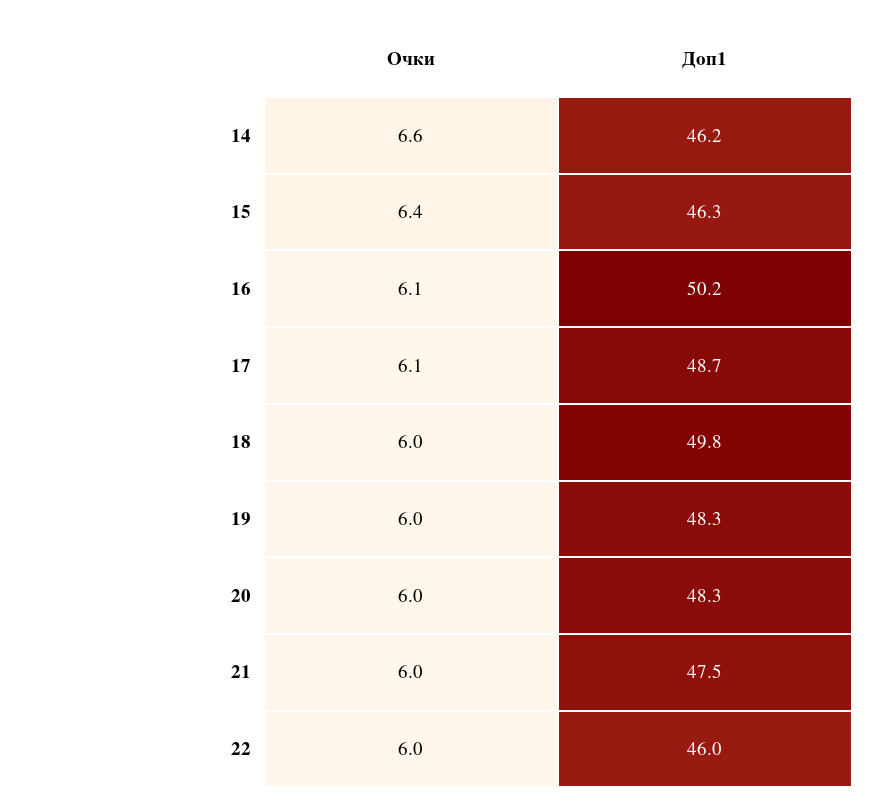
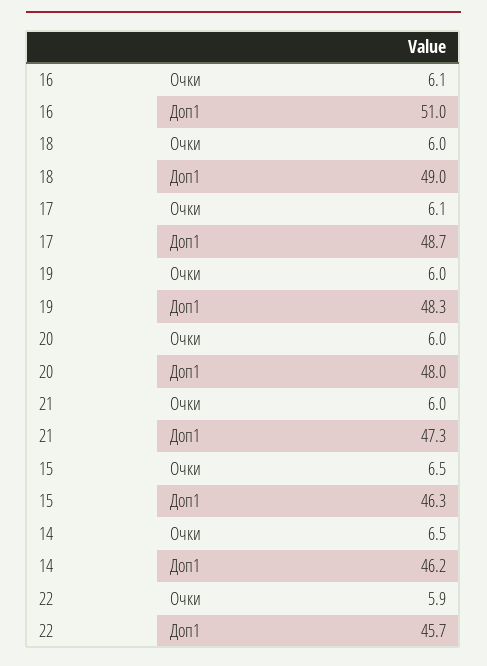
Очки, 14: 6.6 -> 6.5
Очки, 15: 6.4 -> 6.5
Доп1, 16: 50.2 -> 51
Доп1, 18: 49.8 -> 49
Доп1, 20: 48.3 -> 48
Доп1, 21: 47.5 -> 47.3
Очки, 22: 6 -> 5.9
Доп1, 22: 46 -> 45.7

